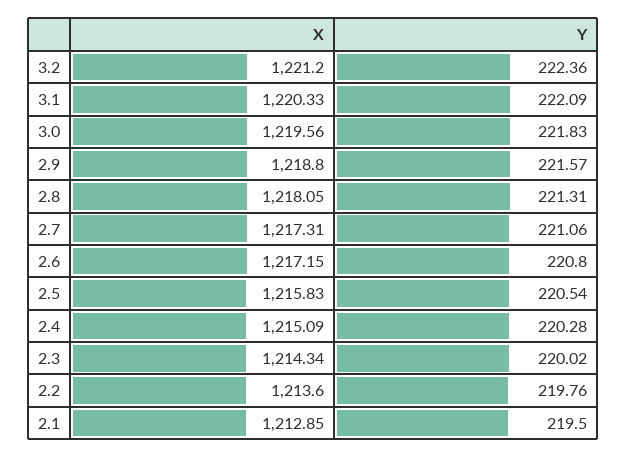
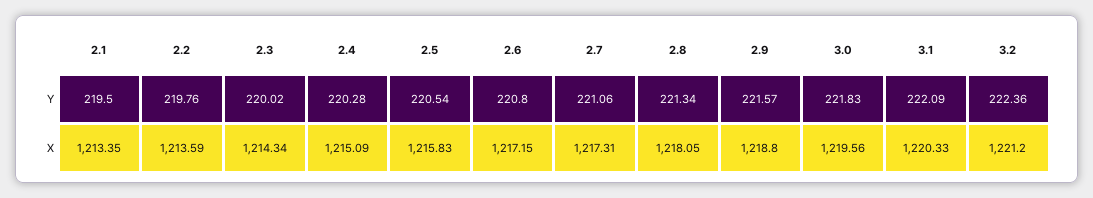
Y, 2.8: 221.31 -> 221.34
X, 2.2: 1213.6 -> 1213.59
X, 2.1: 1212.85 -> 1213.35

